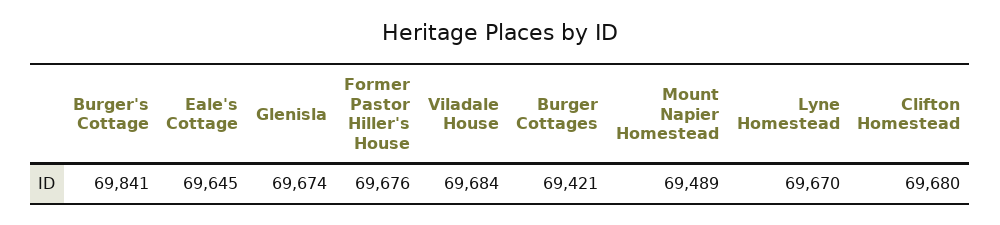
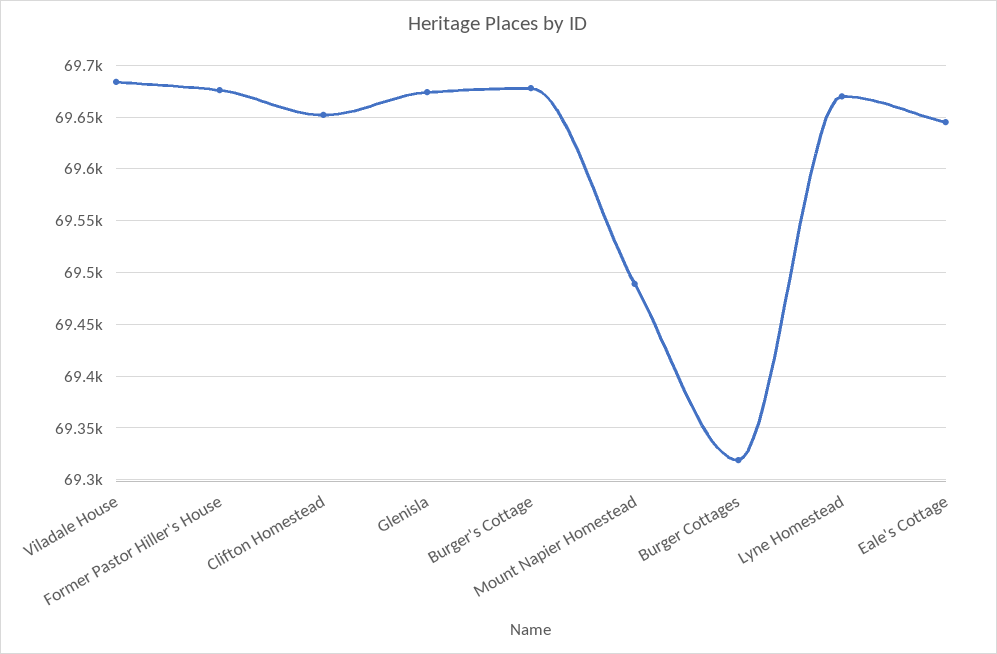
Burger's Cottage: 69841 -> 69680
Burger Cottages: 69421 -> 69320
Clifton Homestead: 69680 -> 69650

